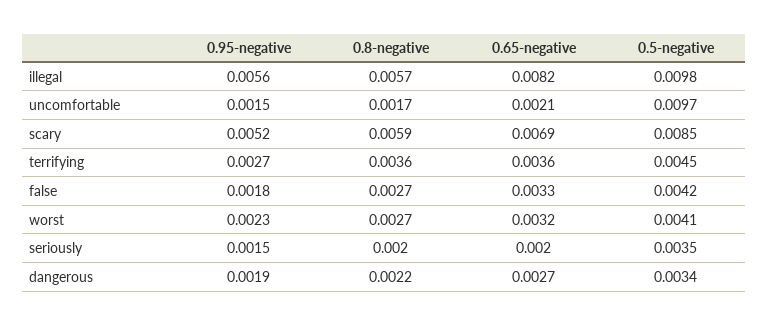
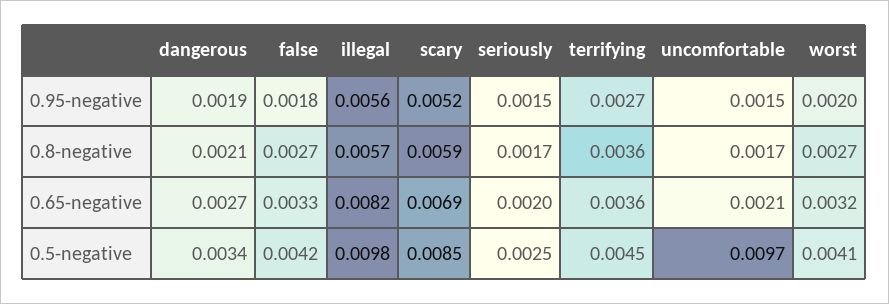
0.95-negative, worst: 0.0023 -> 0.002
0.8-negative, seriously: 0.002 -> 0.0017
0.5-negative, seriously: 0.0035 -> 0.0025
0.8-negative, dangerous: 0.0022 -> 0.0021

